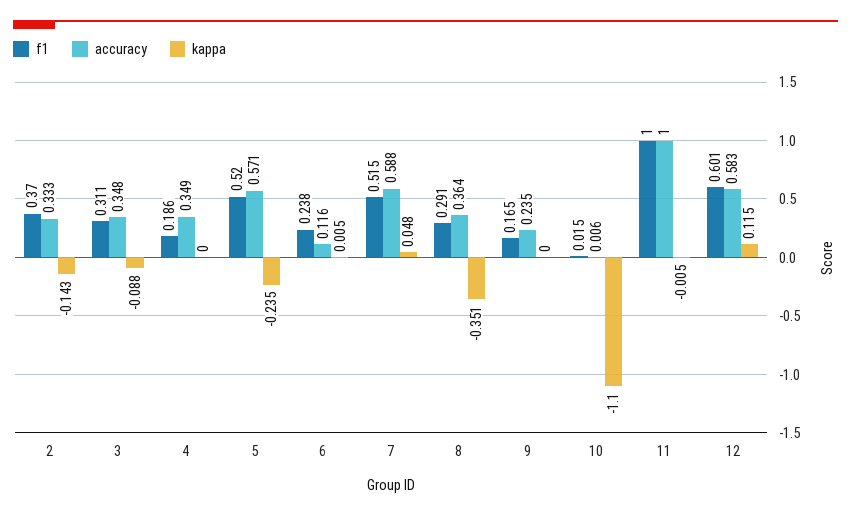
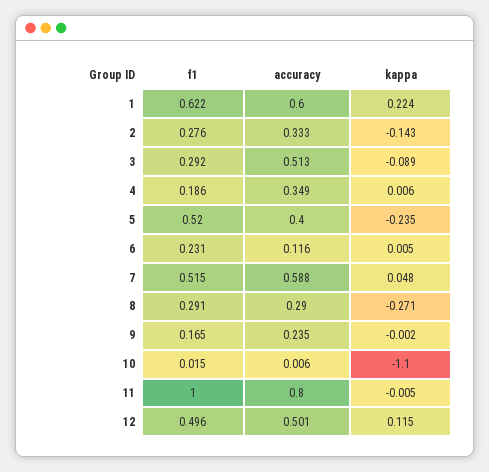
f1, 2: 0.37 -> 0.276
f1, 3: 0.311 -> 0.292
accuracy, 3: 0.348 -> 0.513
kappa, 3: -0.088 -> -0.089
kappa, 4: 0 -> 0.006
accuracy, 5: 0.571 -> 0.4
f1, 6: 0.238 -> 0.231
accuracy, 8: 0.364 -> 0.29
kappa, 8: -0.351 -> -0.271
kappa, 9: 0 -> -0.002
accuracy, 11: 1 -> 0.8
f1, 12: 0.601 -> 0.496
accuracy, 12: 0.583 -> 0.501
f1, 1: none -> 0.622
accuracy, 1: none -> 0.6
kappa, 1: none -> 0.224

